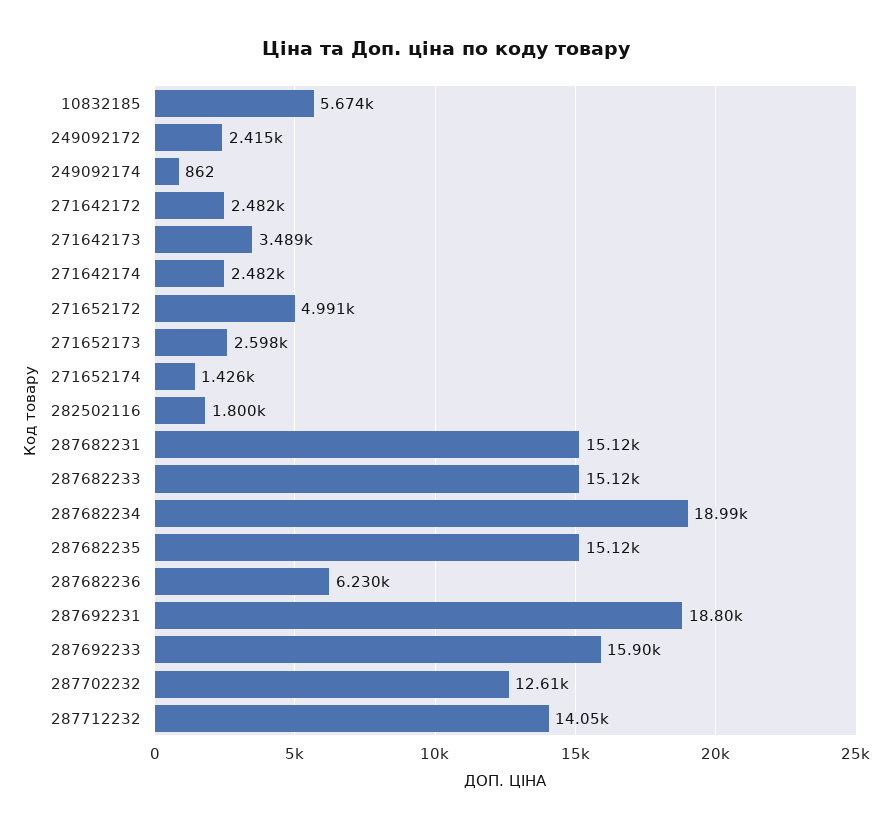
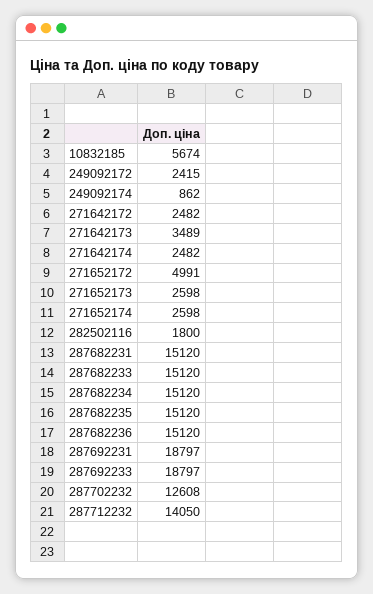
271652174: 1426 -> 2598
287682234: 18990 -> 15120
287682236: 6230 -> 15120
287692233: 15900 -> 18797

